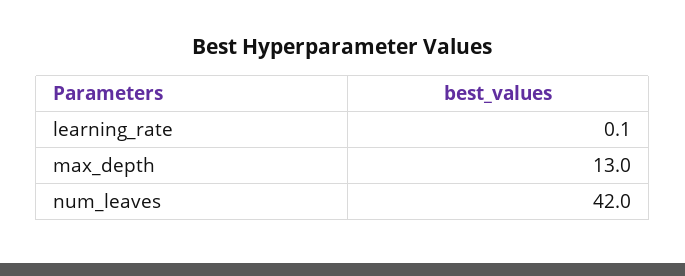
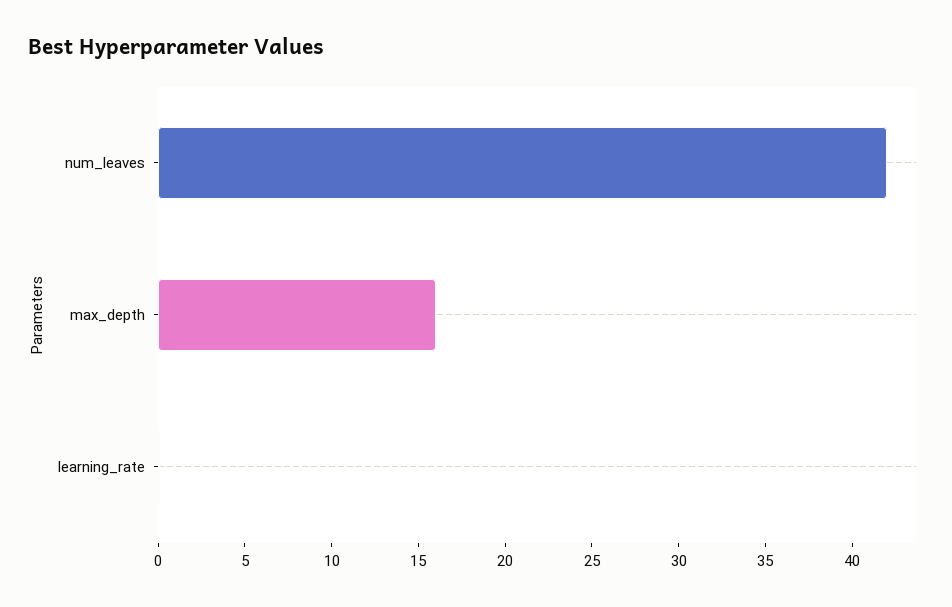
max_depth: 13 -> 16

